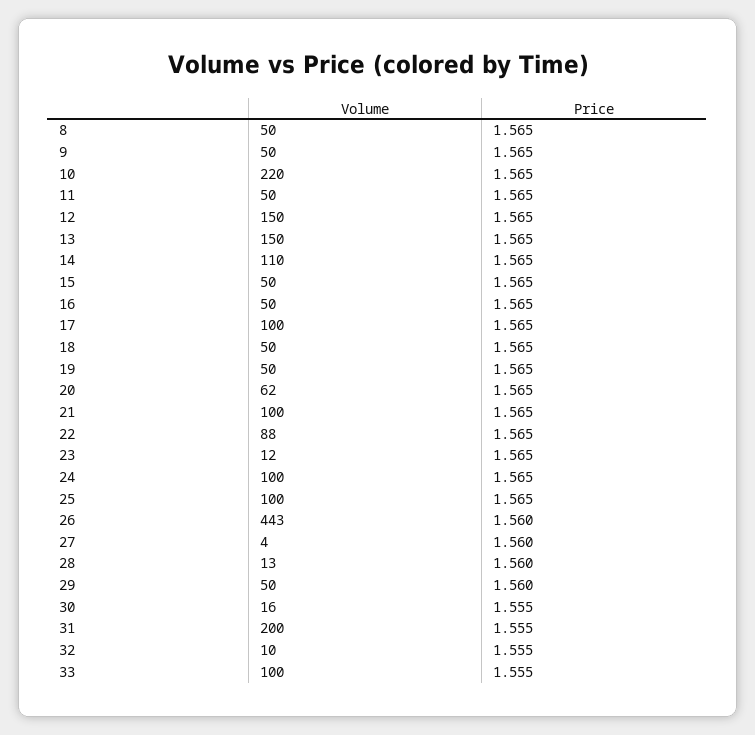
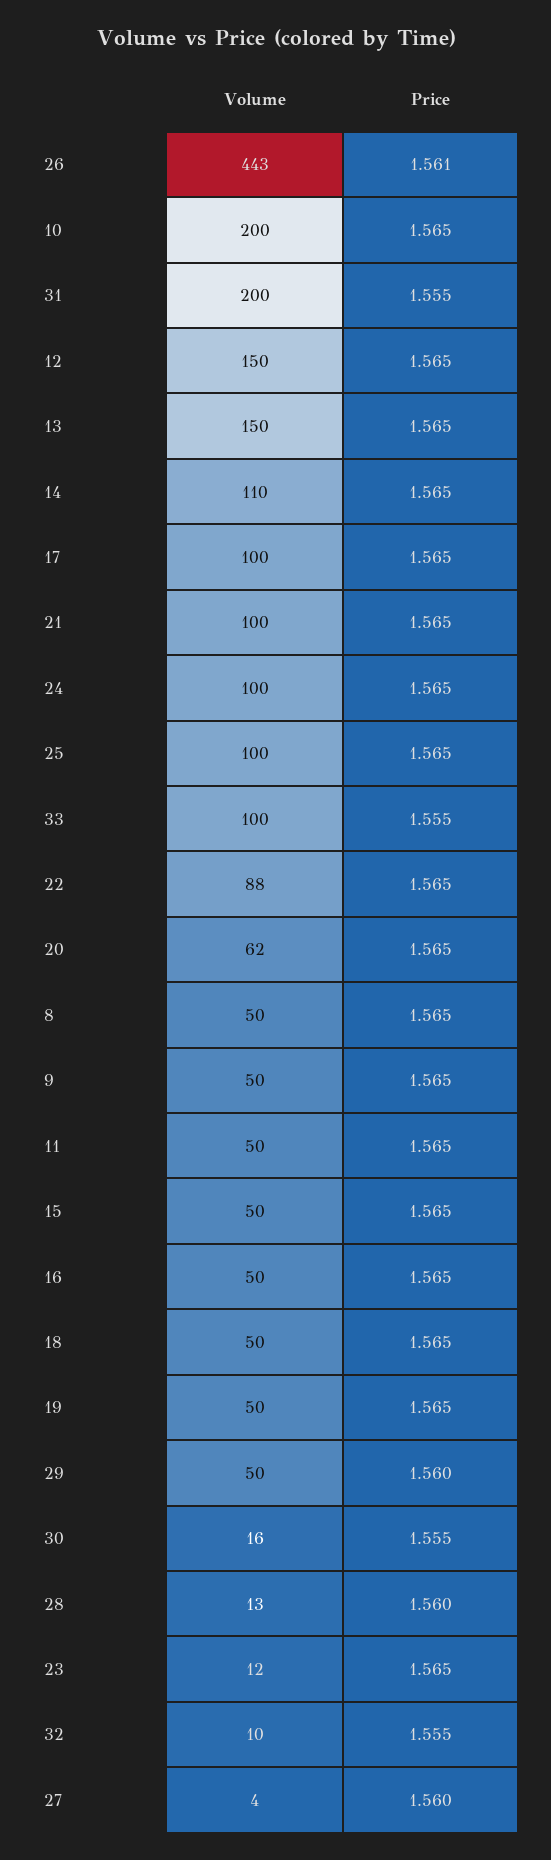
Volume, 10: 220 -> 200
Price, 26: 1.56 -> 1.561

